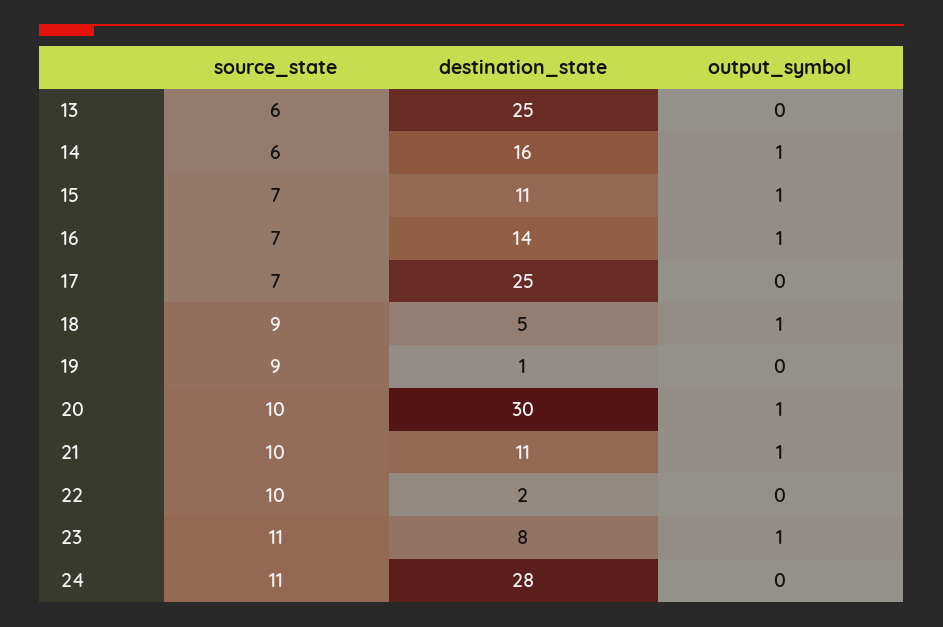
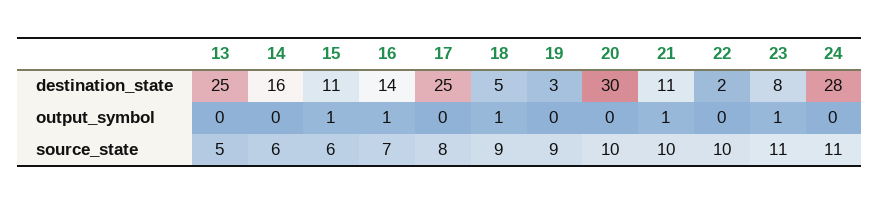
source_state, 13: 6 -> 5
output_symbol, 14: 1 -> 0
source_state, 15: 7 -> 6
source_state, 17: 7 -> 8
destination_state, 19: 1 -> 3
output_symbol, 20: 1 -> 0

